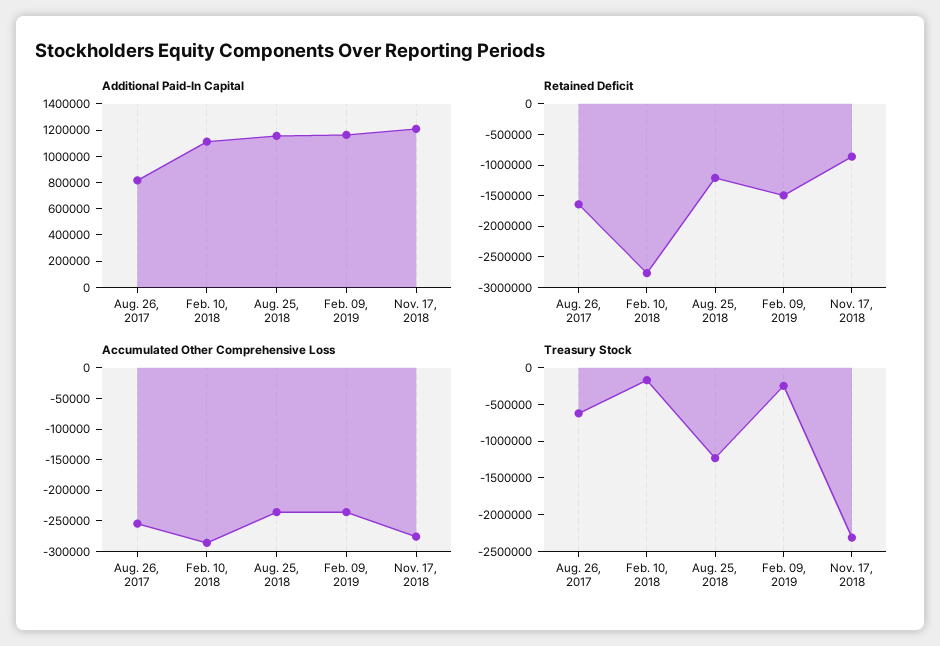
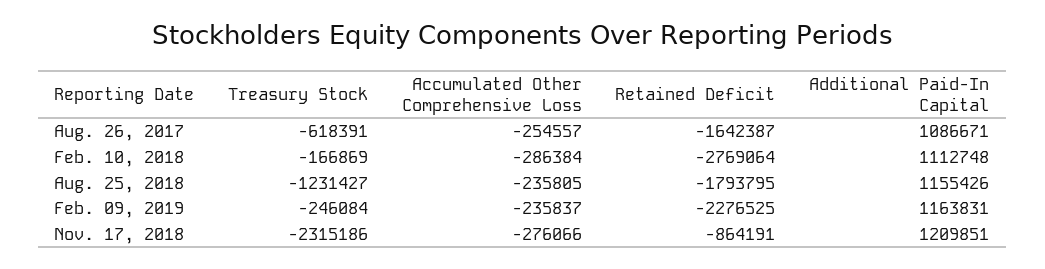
Additional Paid-In Capital, Aug. 26, 2017: 800000 -> 1086671
Retained Deficit, Aug. 25, 2018: -1250000 -> -1793795
Retained Deficit, Feb. 09, 2019: -1500000 -> -2276525

